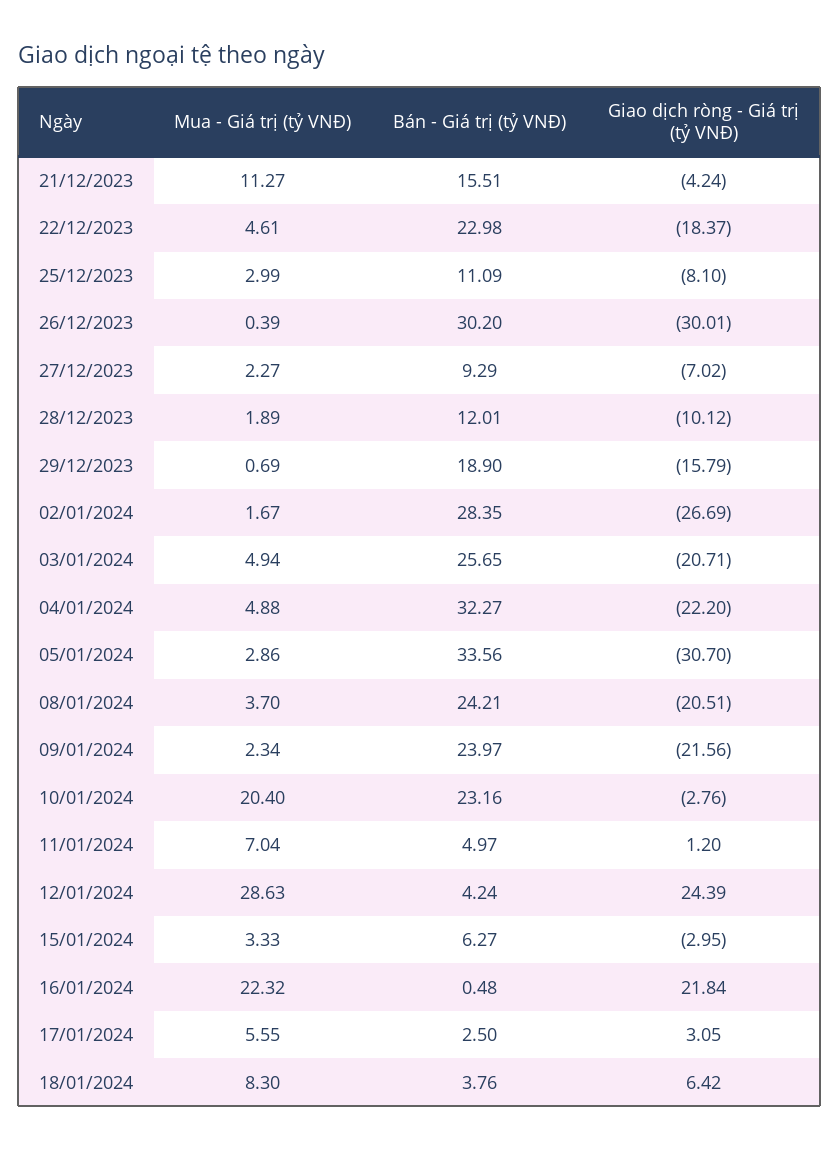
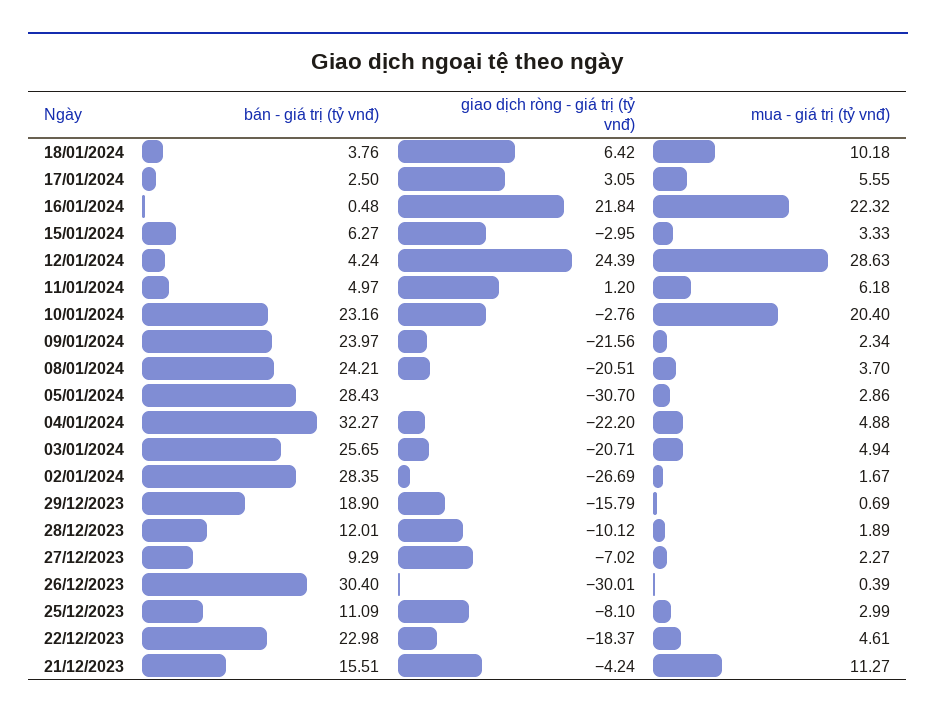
Bán - Giá trị (tỷ VNĐ), 26/12/2023: 30.2 -> 30.4
Bán - Giá trị (tỷ VNĐ), 05/01/2024: 33.56 -> 28.43
Mua - Giá trị (tỷ VNĐ), 11/01/2024: 7.04 -> 6.18
Mua - Giá trị (tỷ VNĐ), 18/01/2024: 8.3 -> 10.18

